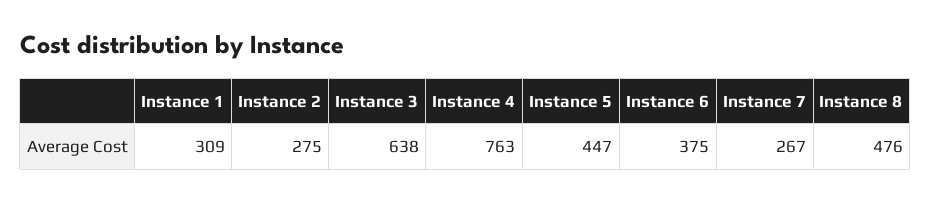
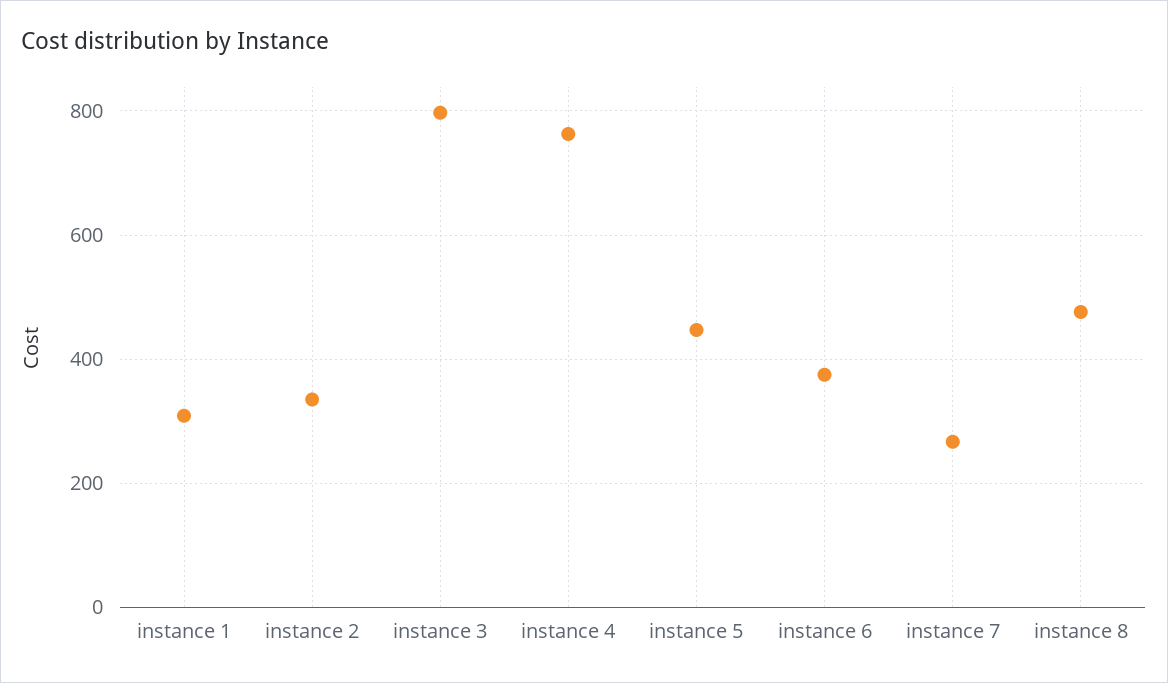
Instance 2: 275 -> 340
Instance 3: 638 -> 800

